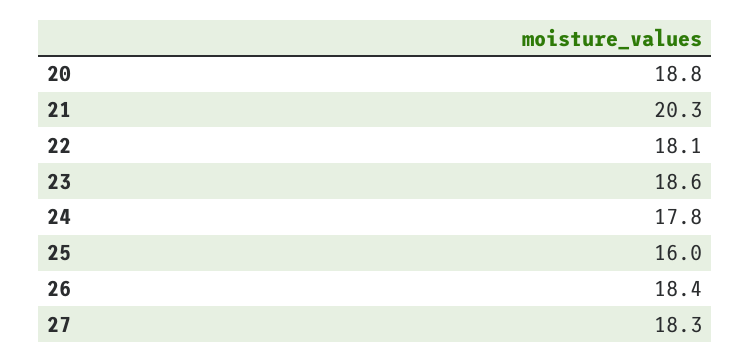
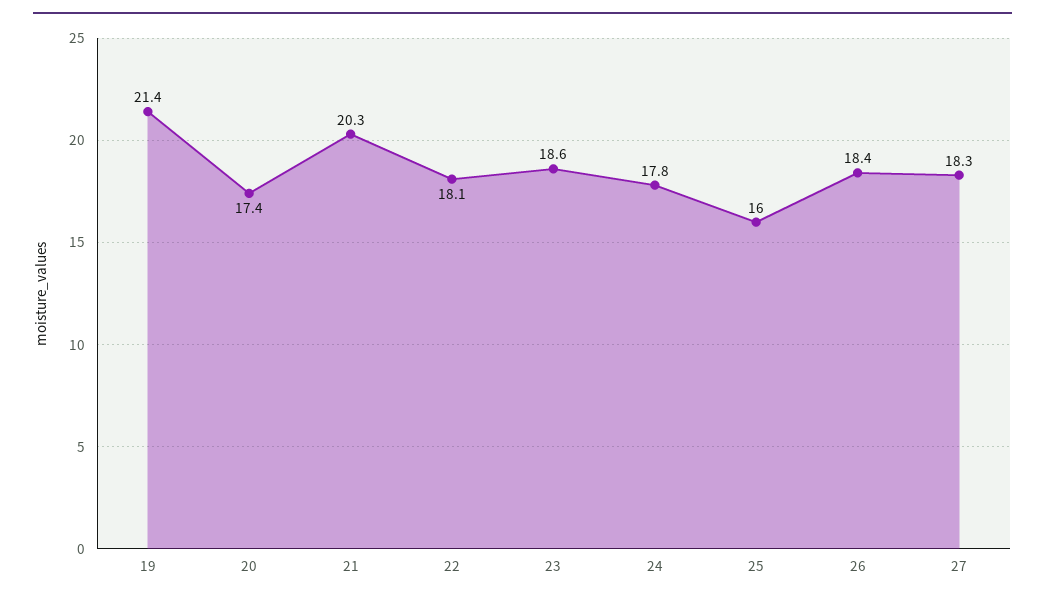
20: 18.8 -> 17.4
19: none -> 21.4

